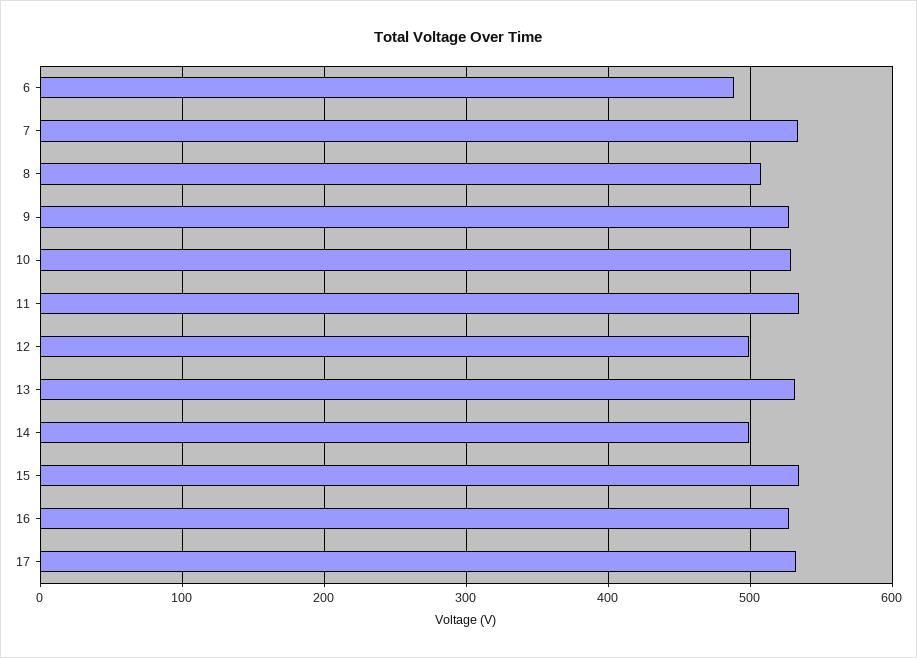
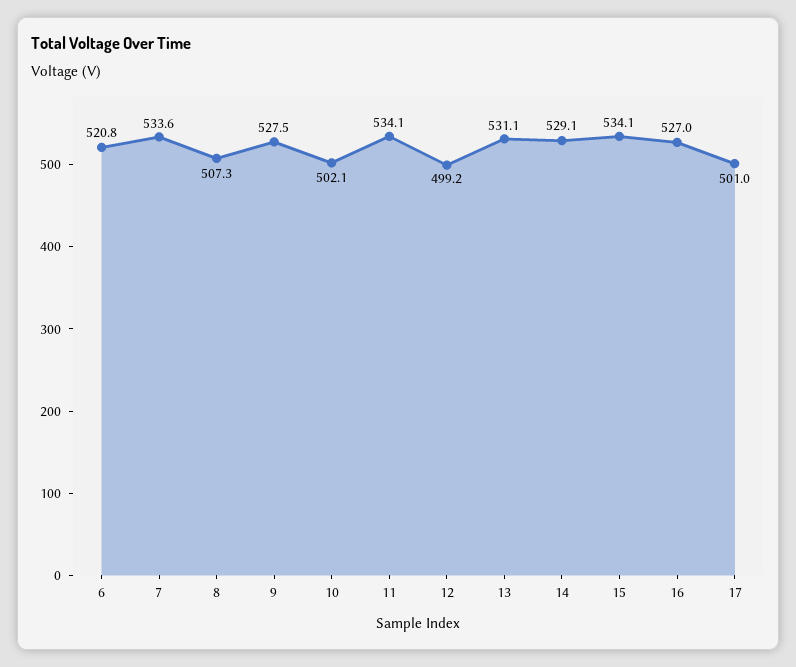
6: 490 -> 520.8
10: 530 -> 502.1
14: 500 -> 529.1
17: 530 -> 501

